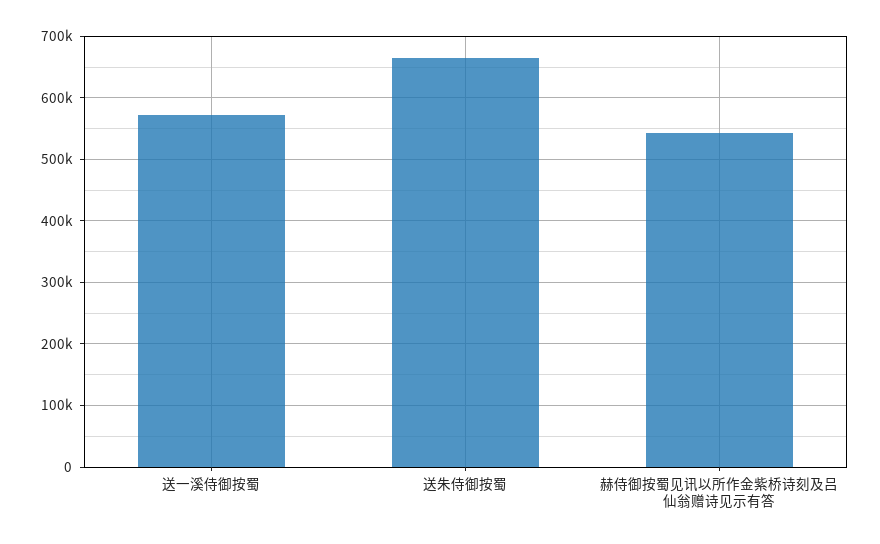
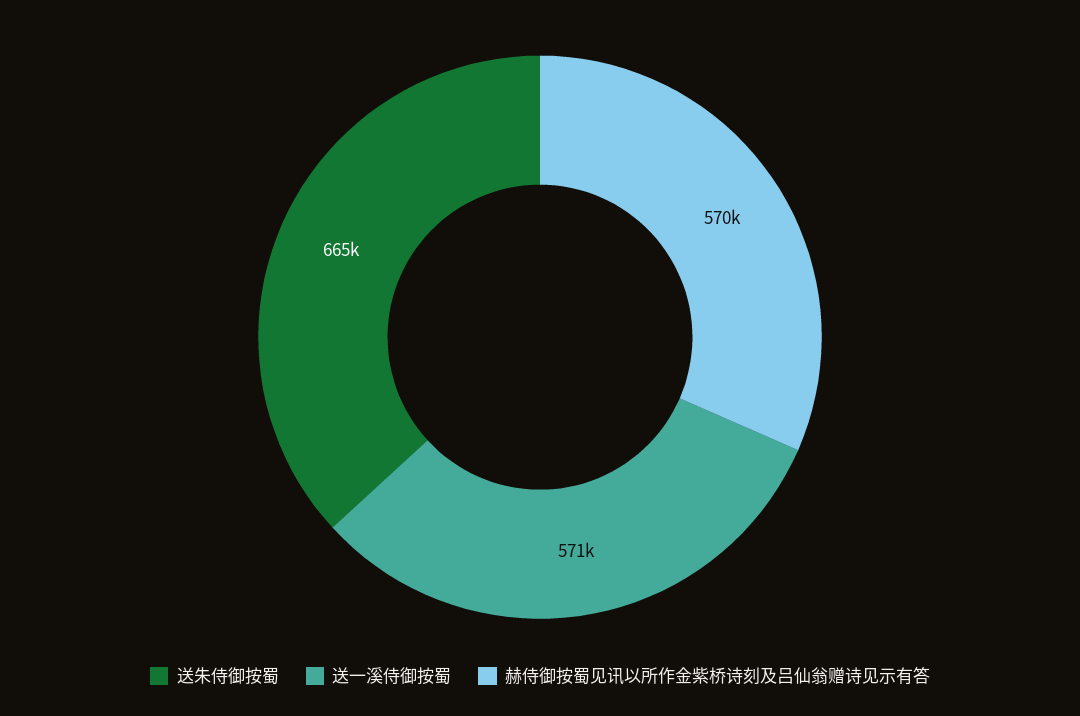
赫侍御按蜀见讯以所作金紫桥诗刻及吕仙翁赠诗见示有答: 540000 -> 570000

